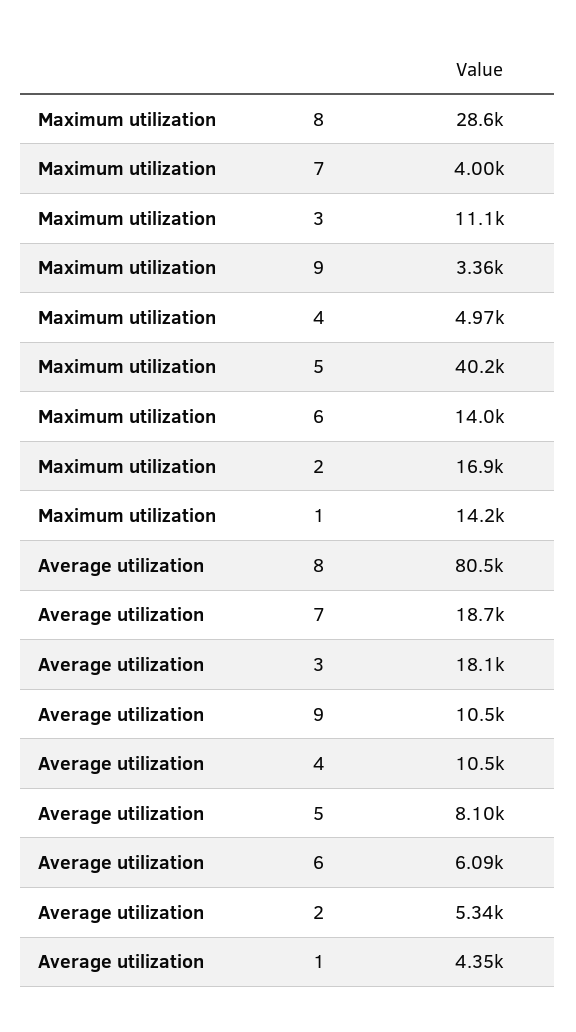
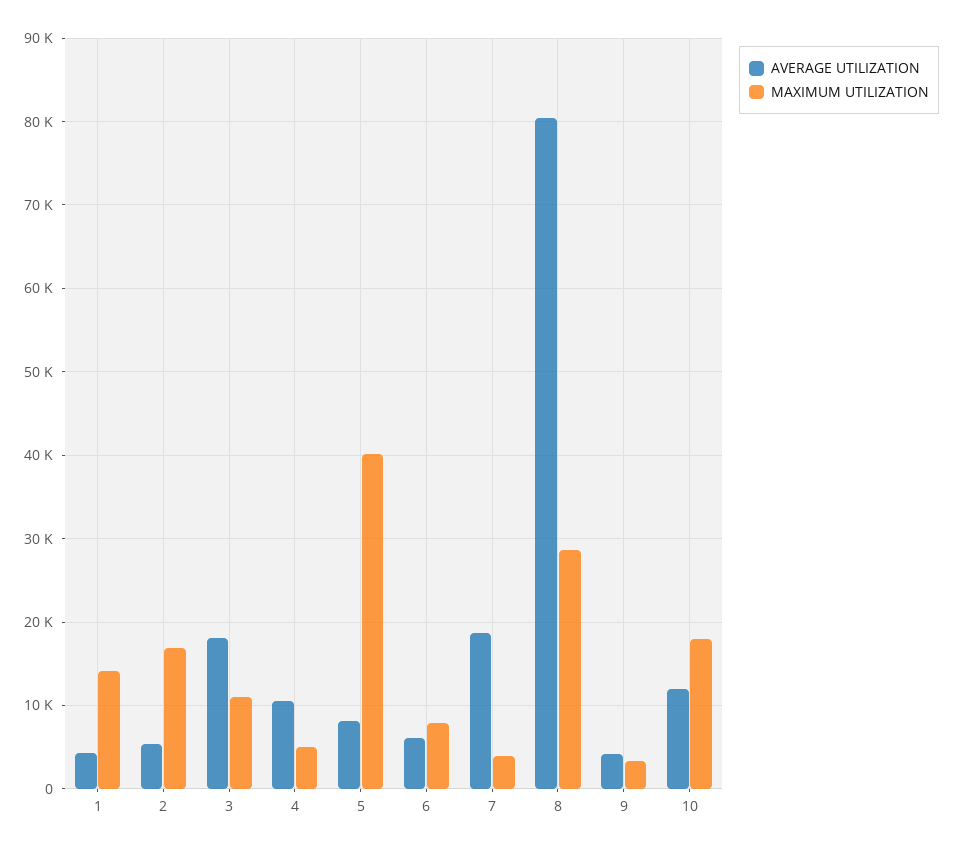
Maximum utilization, 6: 14000 -> 8000
Average utilization, 9: 10500 -> 4000
Average utilization, 10: none -> 12000
Maximum utilization, 10: none -> 18000

